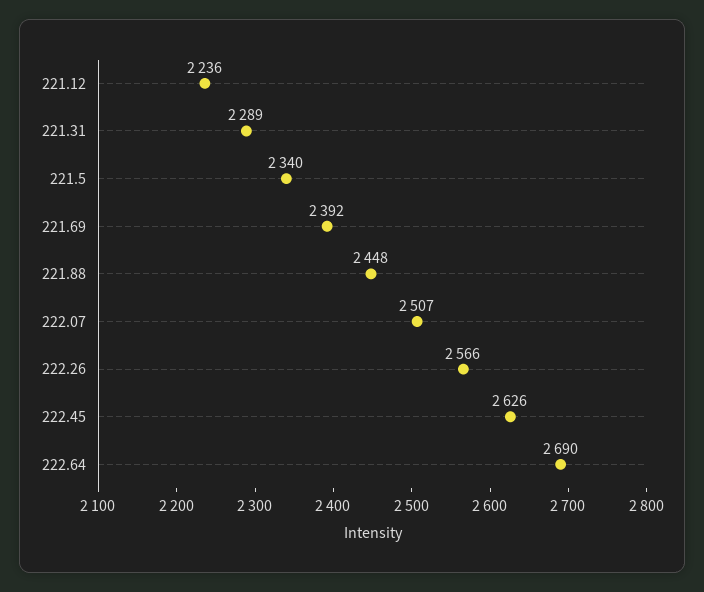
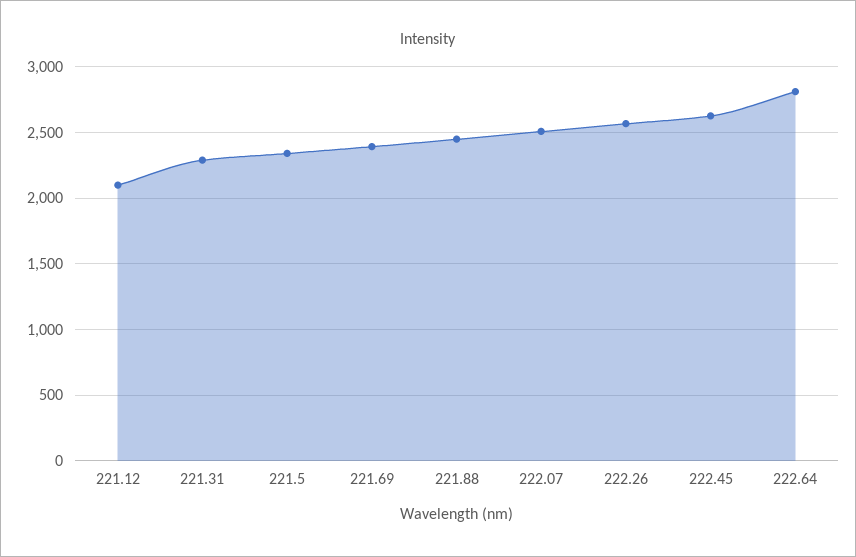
221.12: 2236 -> 2100
222.64: 2690 -> 2800

